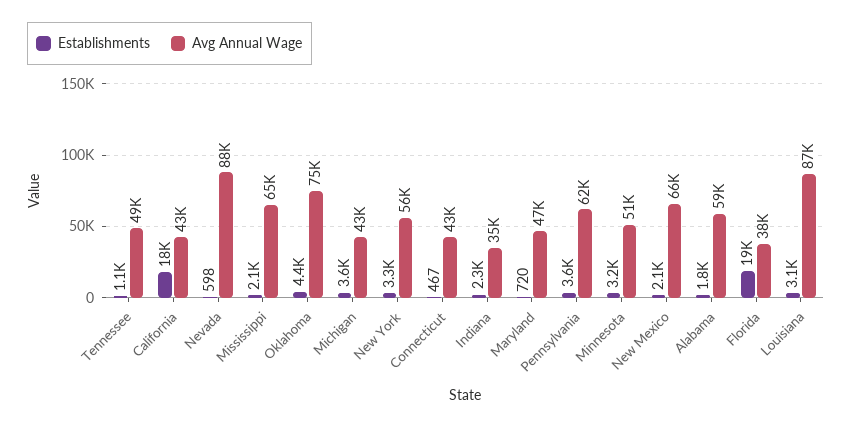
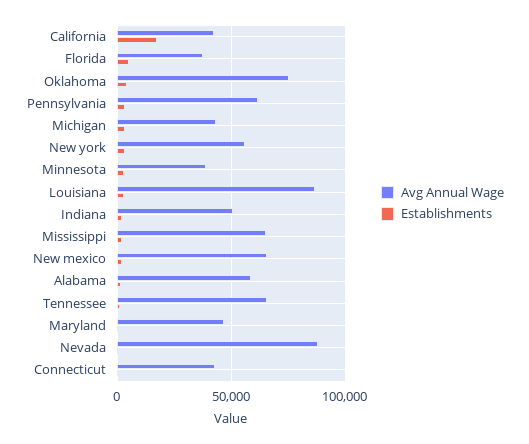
Avg Annual Wage, Tennessee: 49000 -> 65000
Avg Annual Wage, Indiana: 35000 -> 50000
Avg Annual Wage, Minnesota: 51000 -> 40000
Establishments, Florida: 19000 -> 5000

